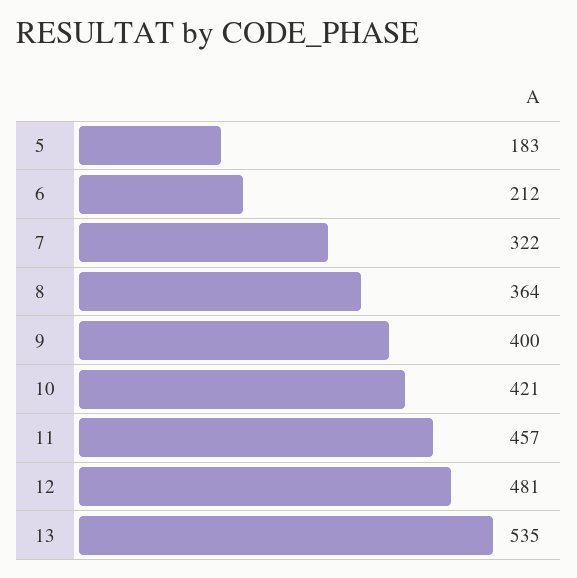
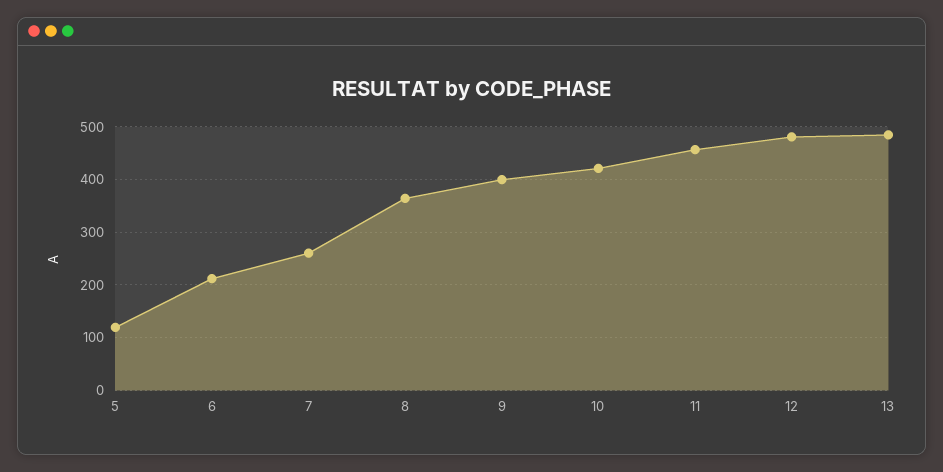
5: 183 -> 120
7: 322 -> 260
13: 535 -> 480

